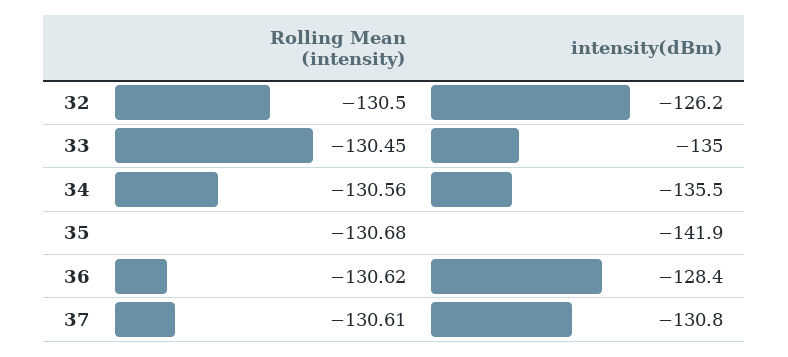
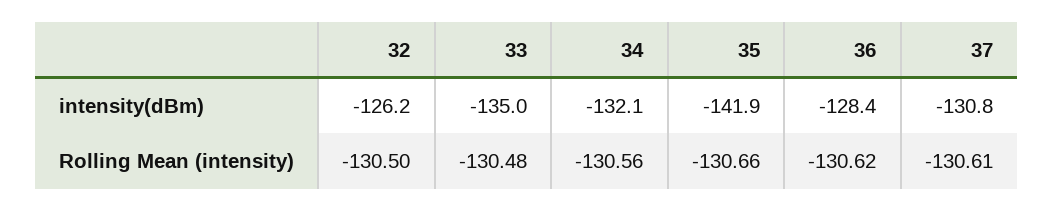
Rolling Mean (intensity), 33: -130.45 -> -130.48
intensity(dBm), 34: -135.5 -> -132.1
Rolling Mean (intensity), 35: -130.68 -> -130.66

